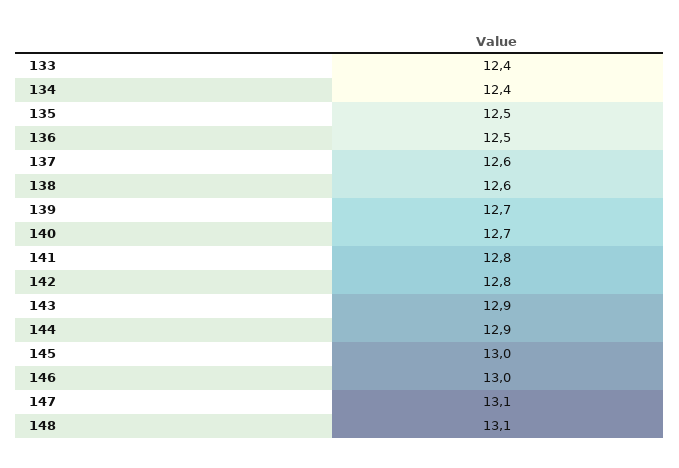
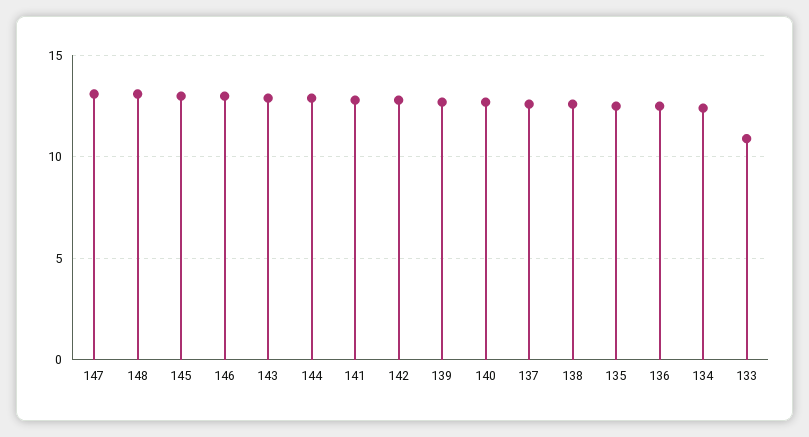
133: 12.4 -> 11

